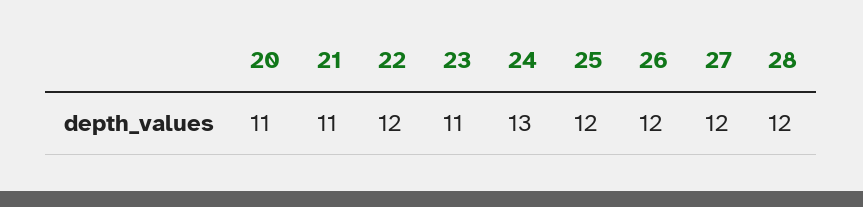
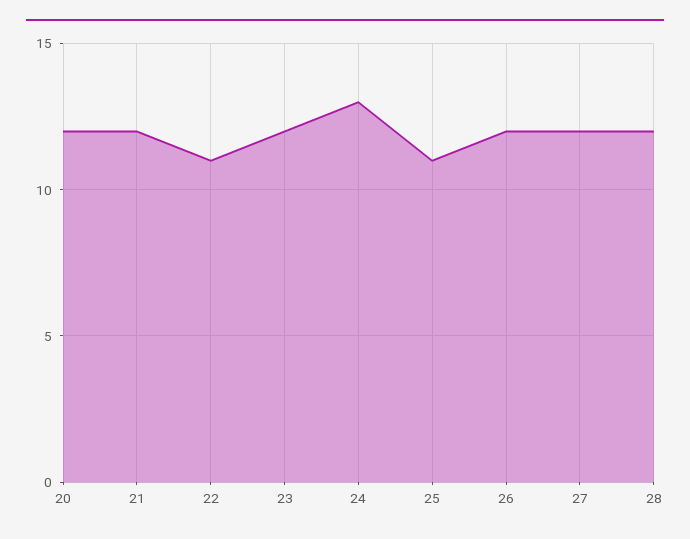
20: 11 -> 12
21: 11 -> 12
22: 12 -> 11
23: 11 -> 12
25: 12 -> 11

